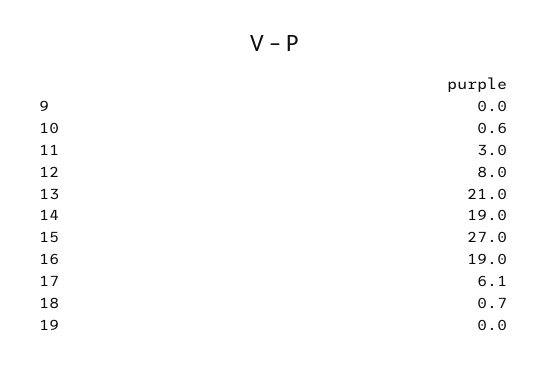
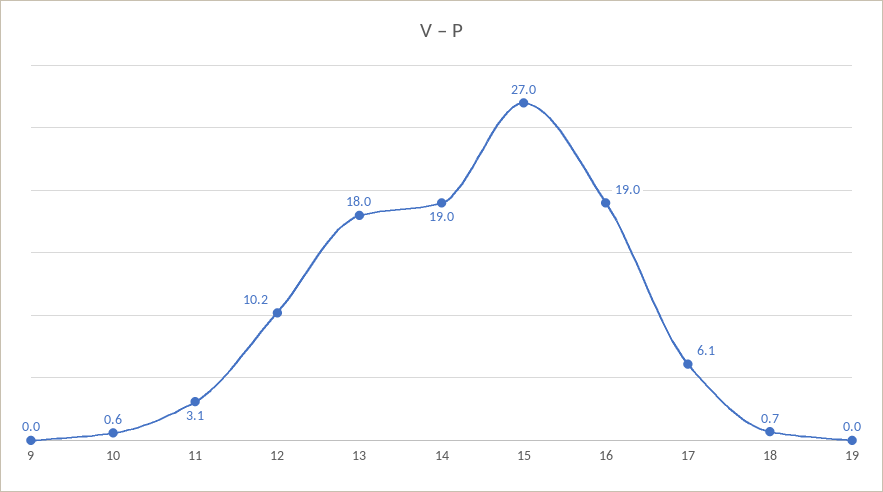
11: 3 -> 3.1
12: 8 -> 10.2
13: 21 -> 18

